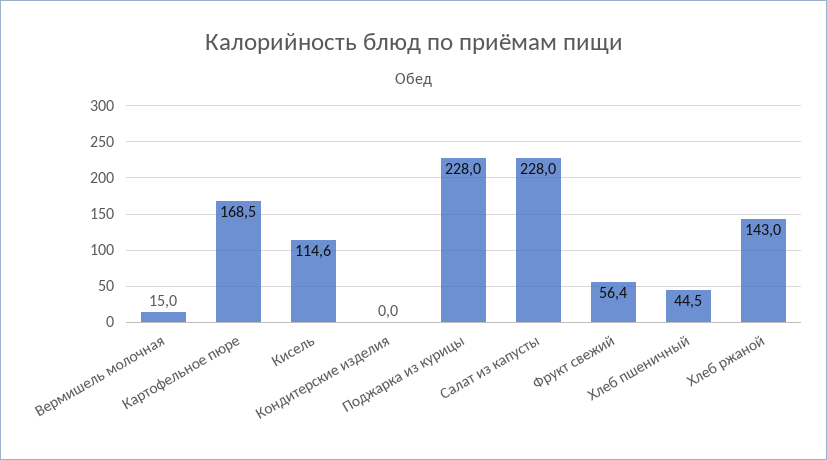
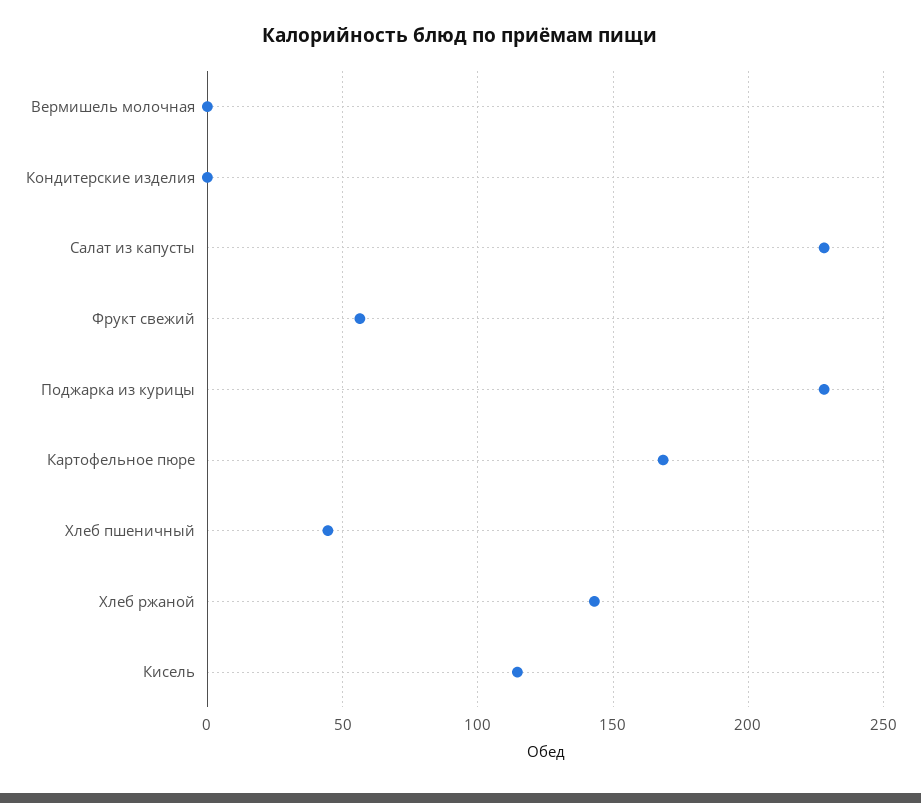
Вермишель молочная: 15 -> 0

